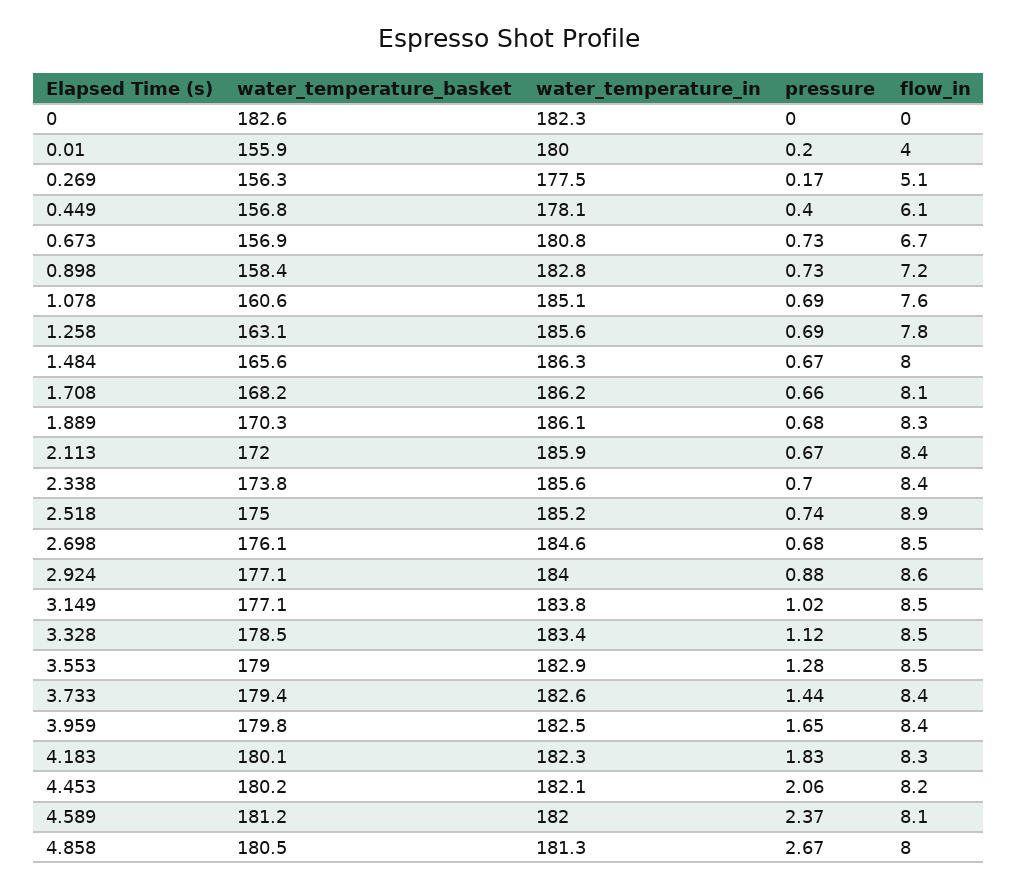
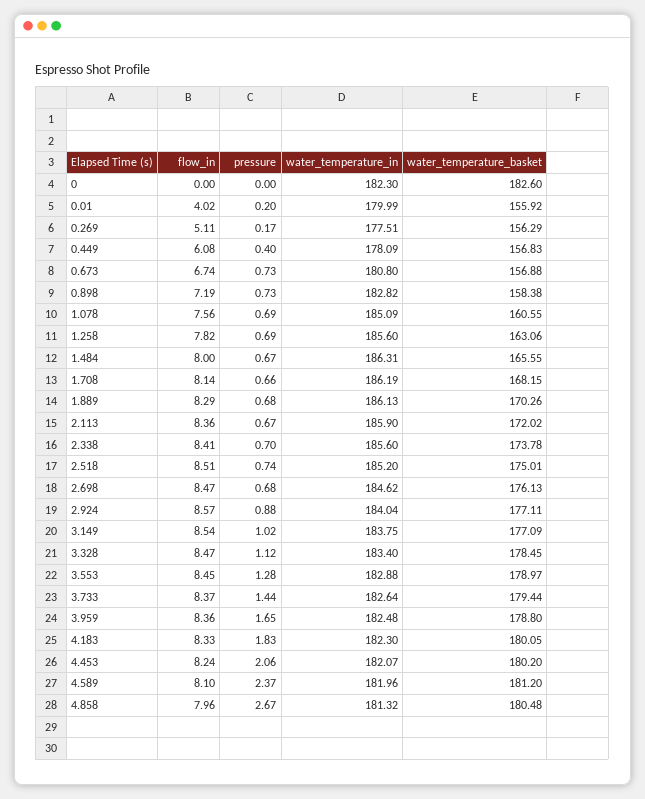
flow_in, 2.518: 8.9 -> 8.51
water_temperature_basket, 3.959: 179.8 -> 178.8

